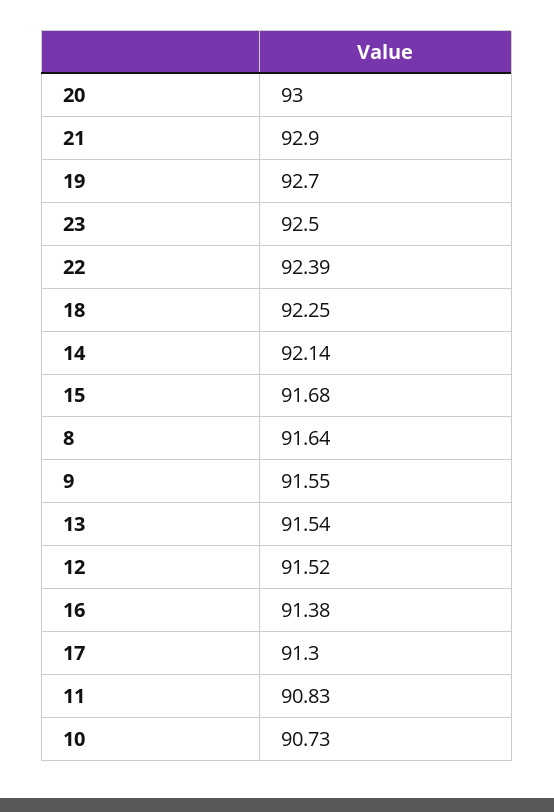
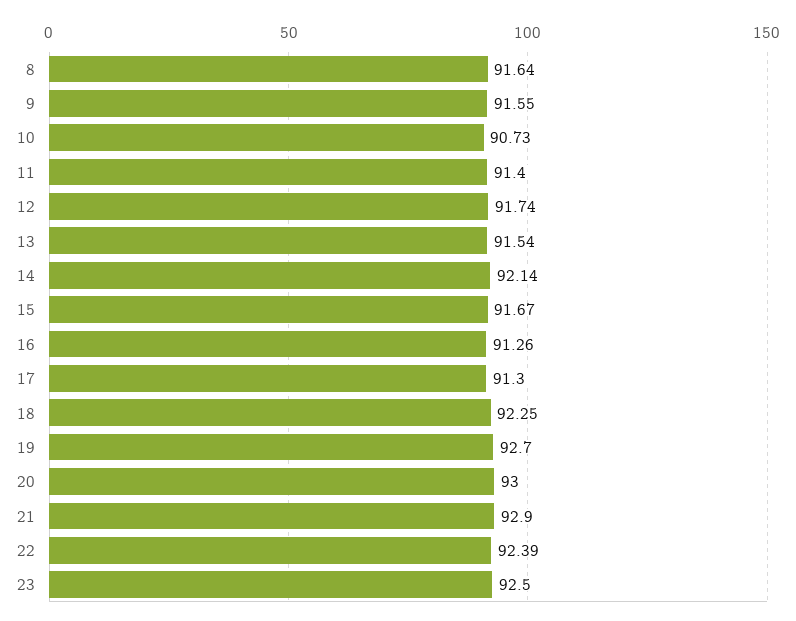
15: 91.68 -> 91.67
12: 91.52 -> 91.74
16: 91.38 -> 91.26
11: 90.83 -> 91.4

